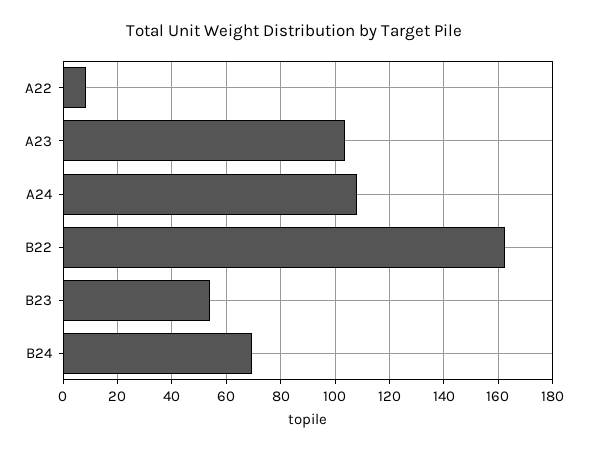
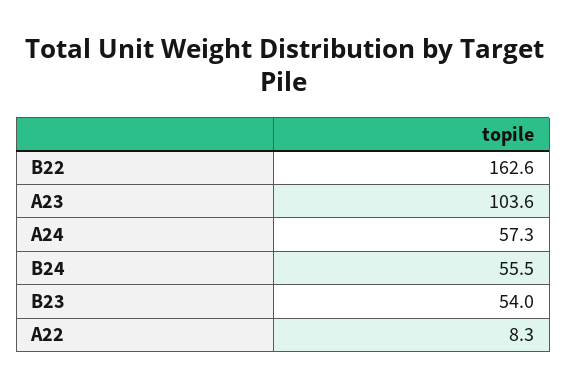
A24: 107.5 -> 57.3
B24: 70 -> 55.5

